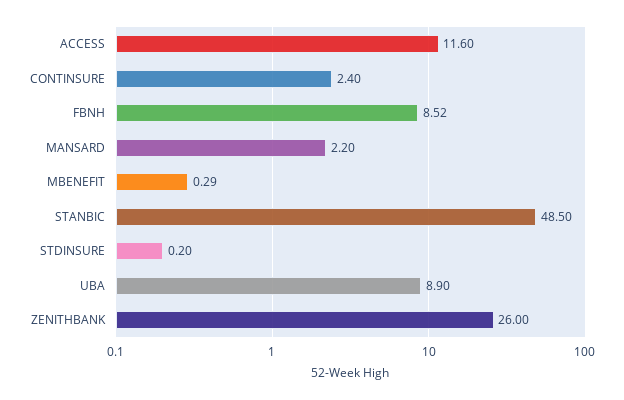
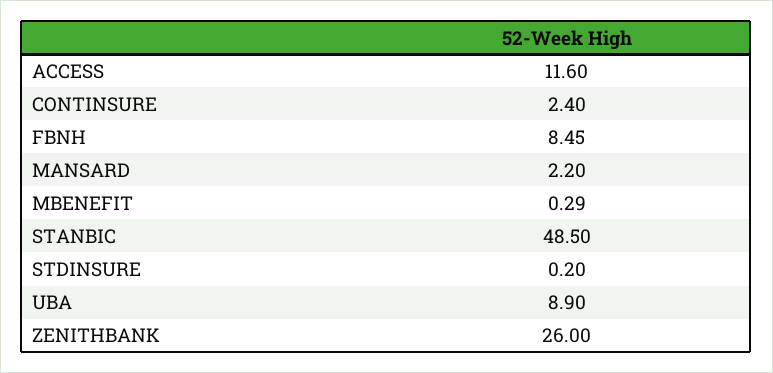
FBNH: 8.52 -> 8.45

